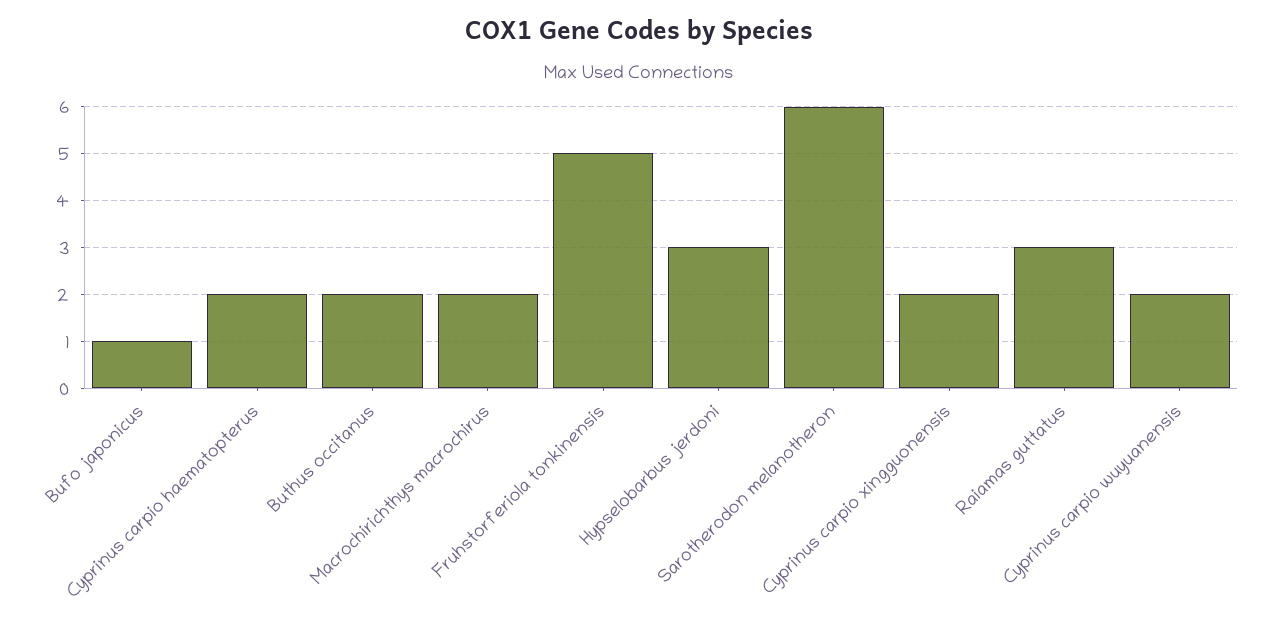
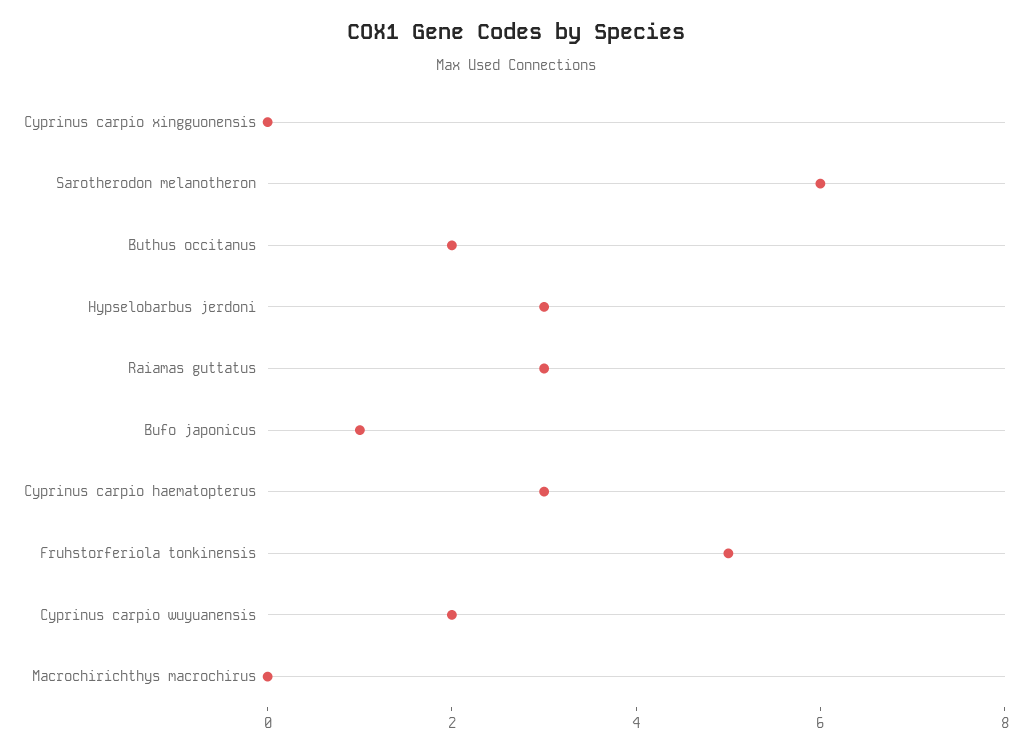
Cyprinus carpio haematopterus: 2 -> 3
Macrochirichthys macrochirus: 2 -> 0
Cyprinus carpio xingguonensis: 2 -> 0

